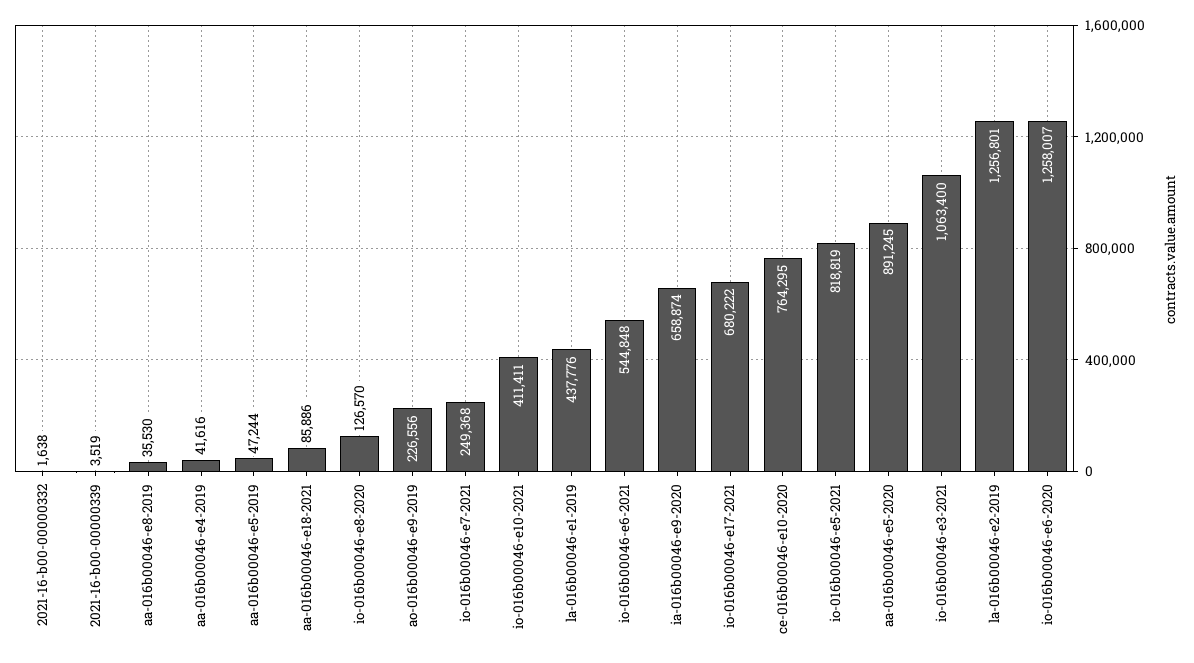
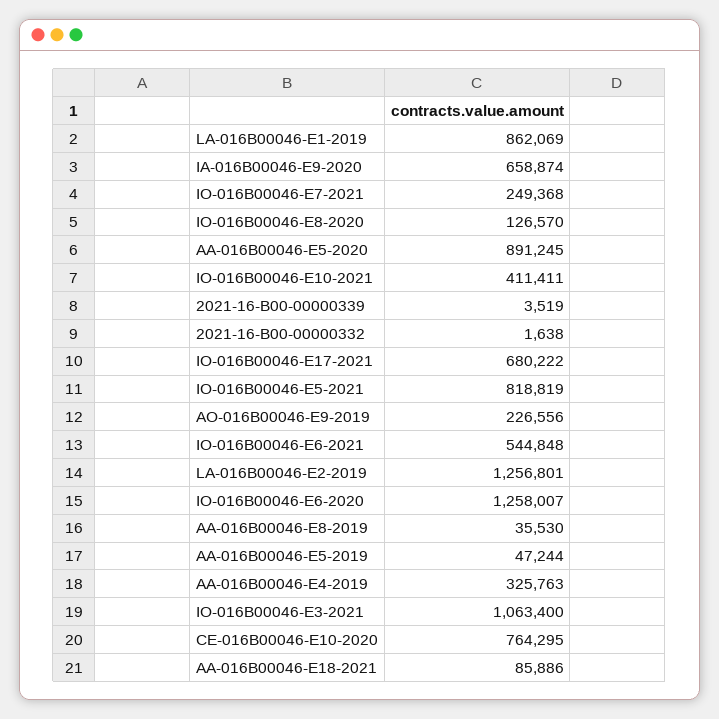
aa-016b00046-e4-2019: 41616 -> 325763
la-016b00046-e1-2019: 437776 -> 862069

